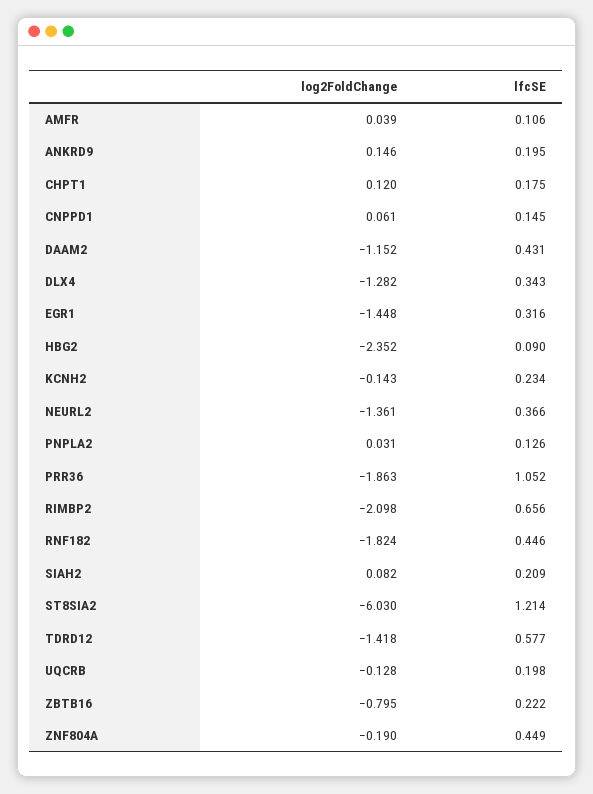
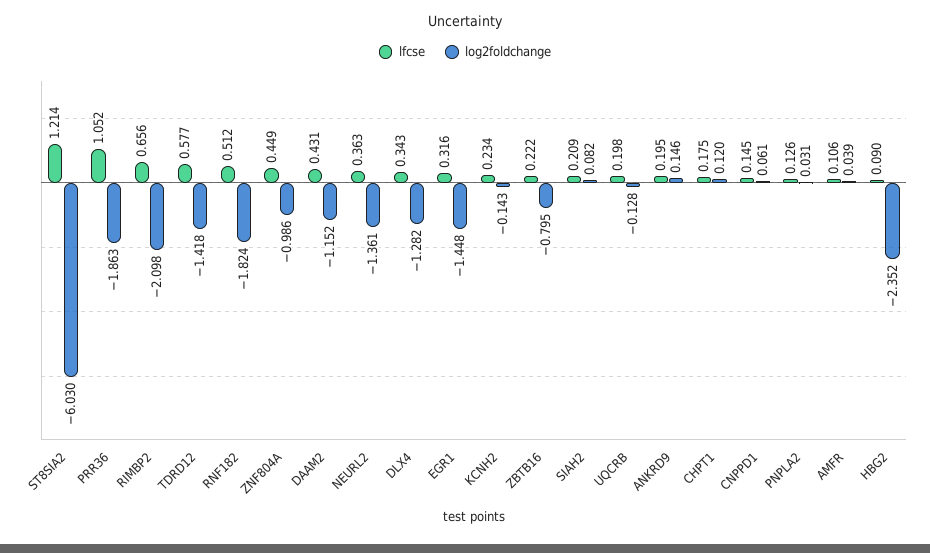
lfcSE, NEURL2: 0.366 -> 0.363
lfcSE, RNF182: 0.446 -> 0.512
log2FoldChange, ZNF804A: -0.19 -> -0.986

